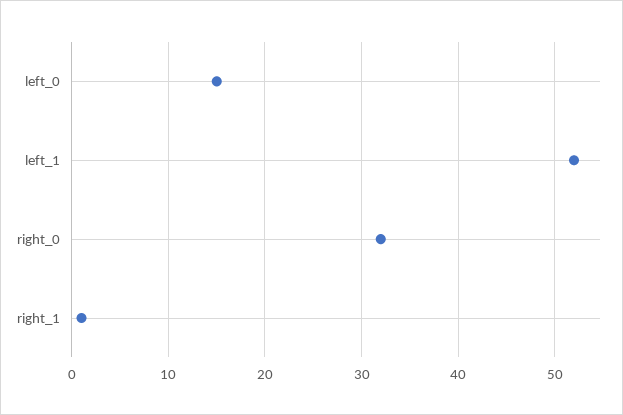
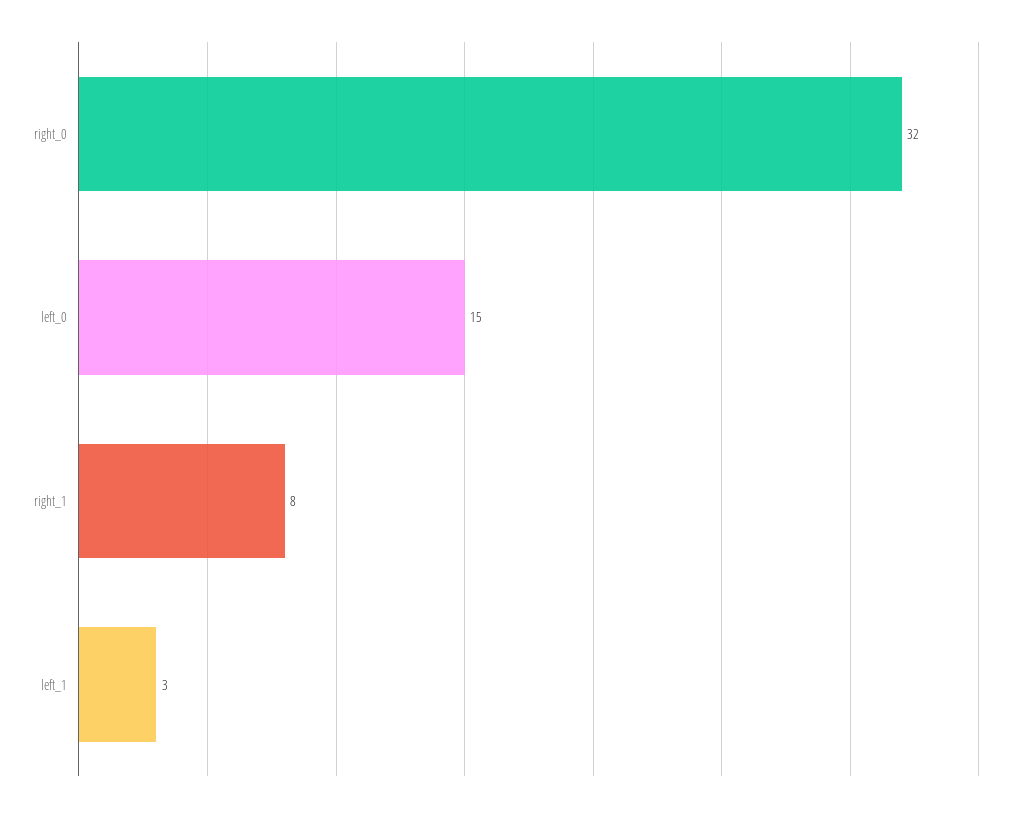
left_1: 52 -> 3
right_1: 1 -> 8

